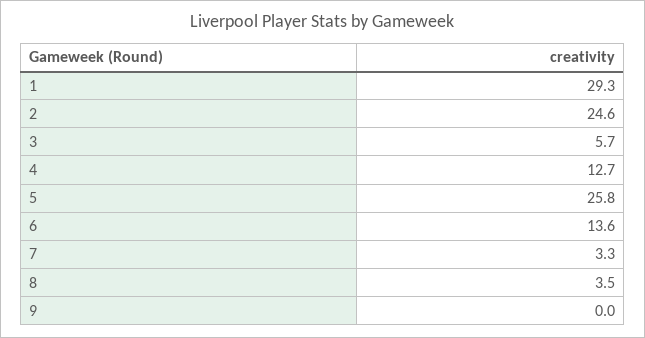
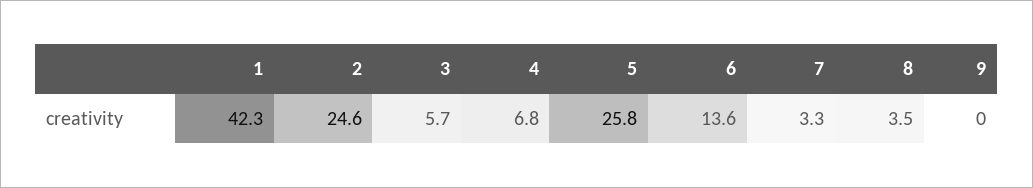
1: 29.3 -> 42.3
4: 12.7 -> 6.8

